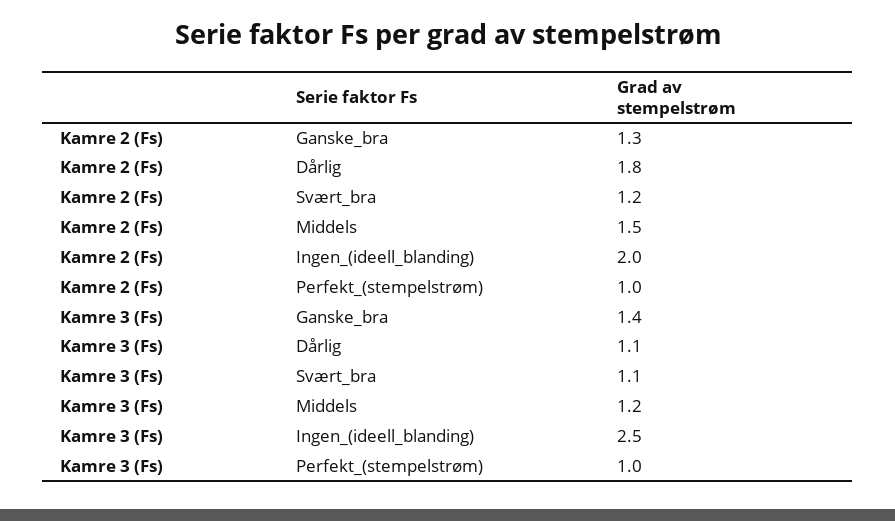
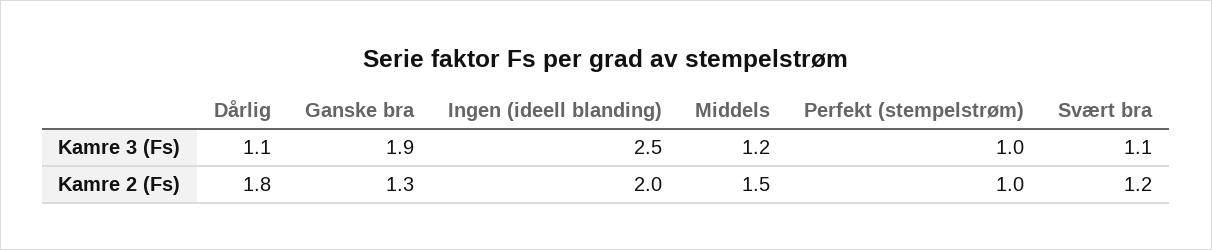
Kamre 3 (Fs), Ganske_bra: 1.4 -> 1.9

